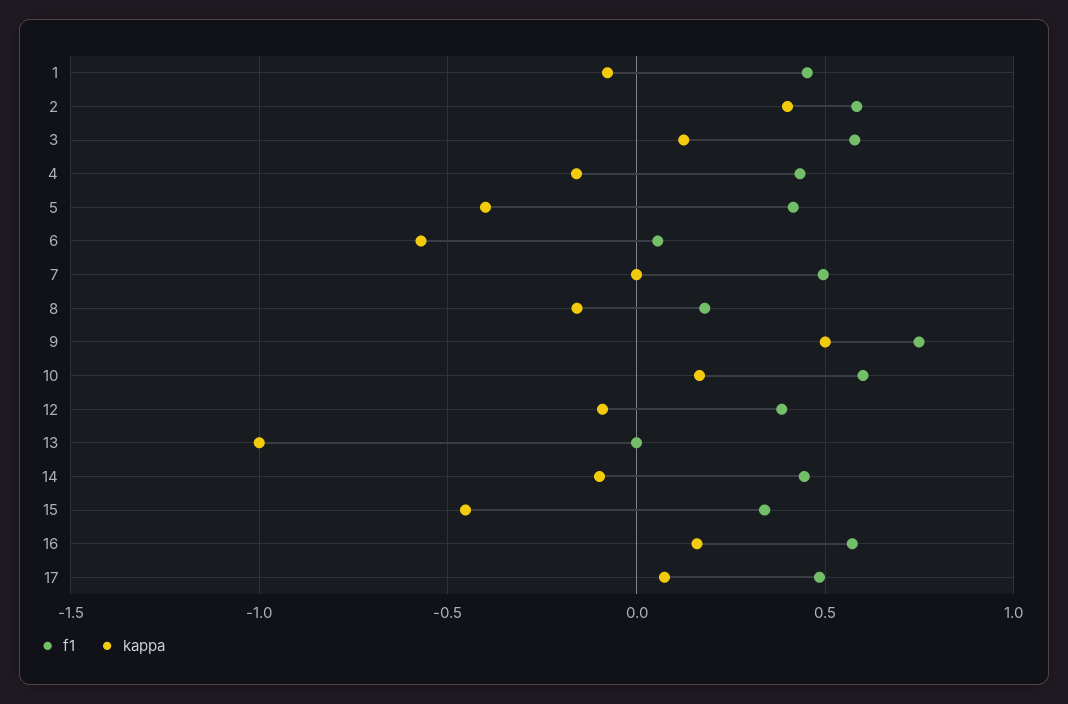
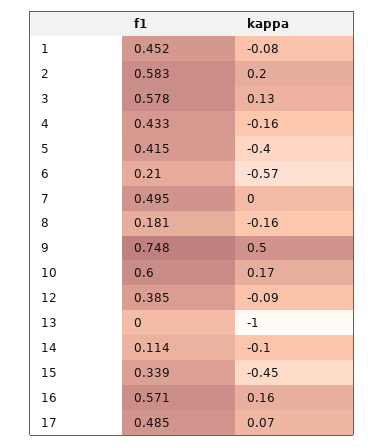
kappa, 2: 0.4 -> 0.2
f1, 6: 0.05 -> 0.21
f1, 14: 0.45 -> 0.114

